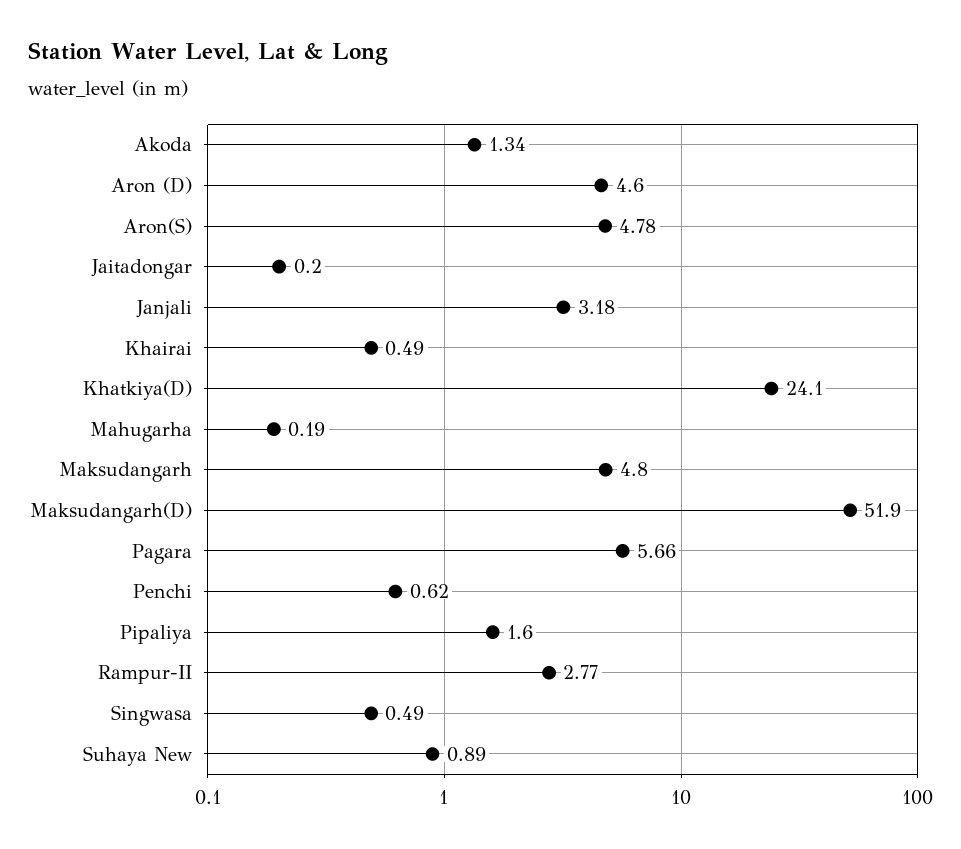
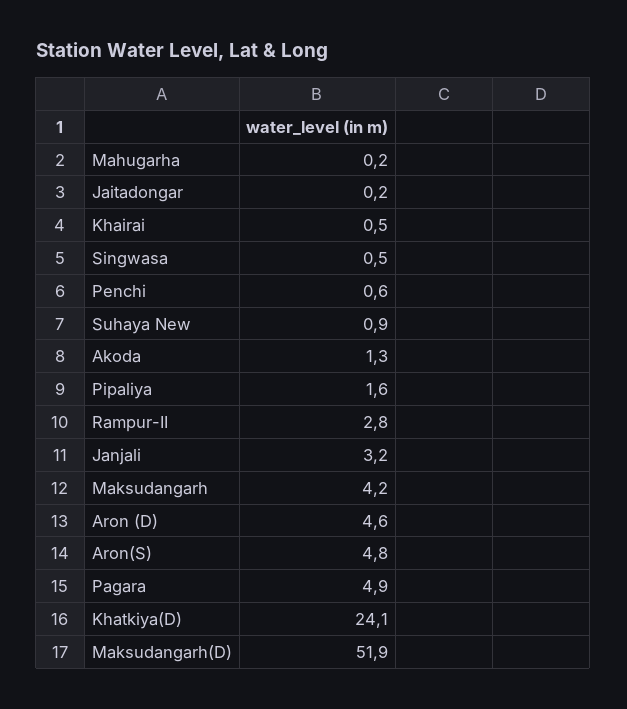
Maksudangarh: 4.8 -> 4.2
Pagara: 5.66 -> 4.9

